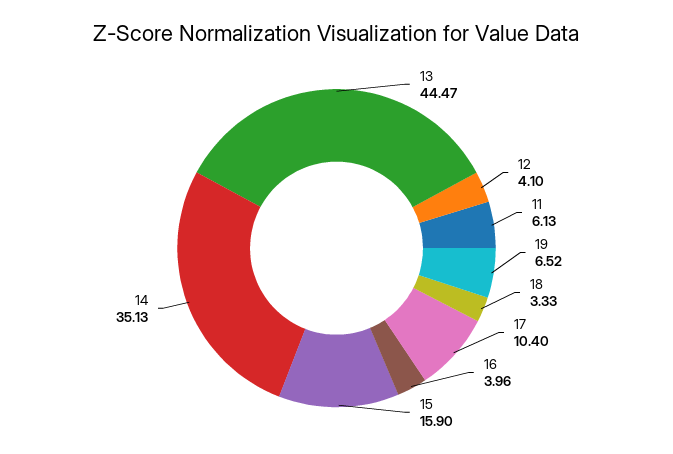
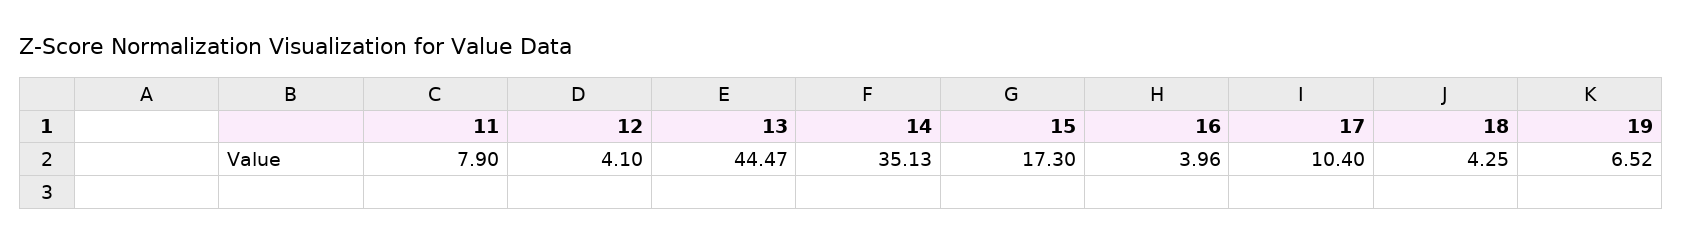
11: 6.13 -> 7.9
18: 3.33 -> 4.25
15: 15.9 -> 17.3

